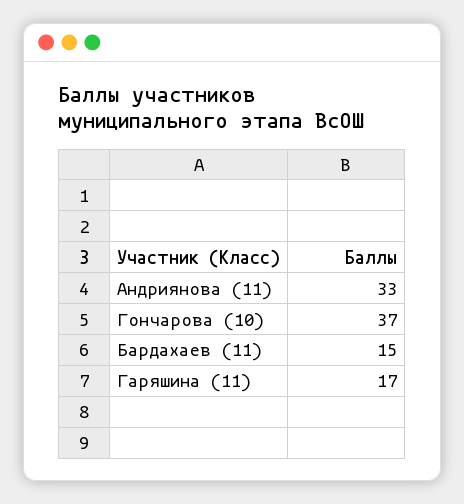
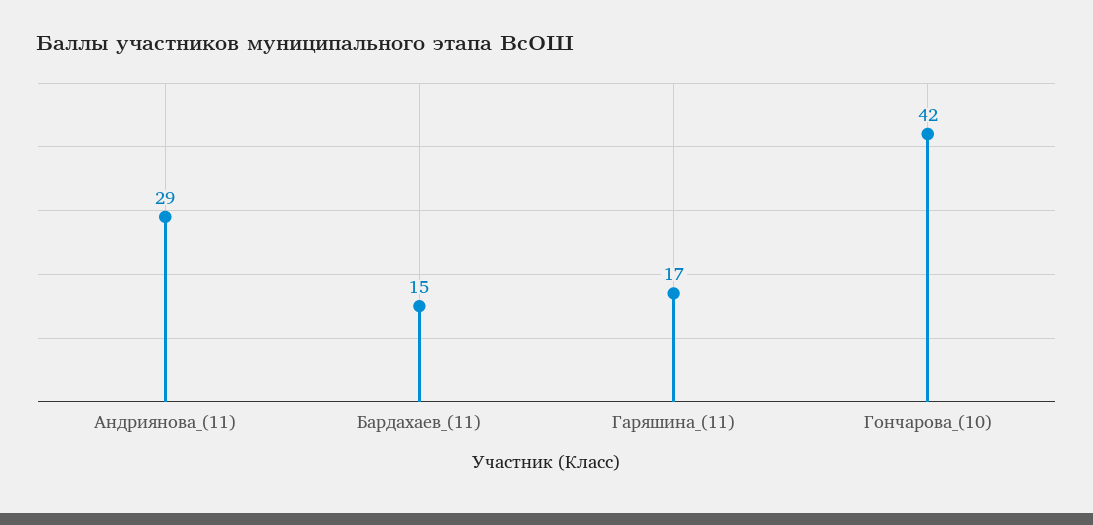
Андриянова (11): 33 -> 29
Гончарова (10): 37 -> 42

